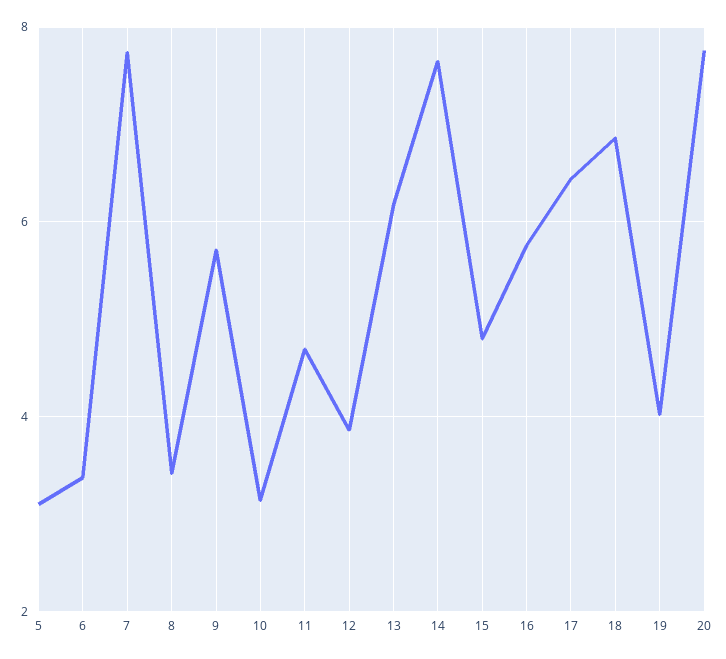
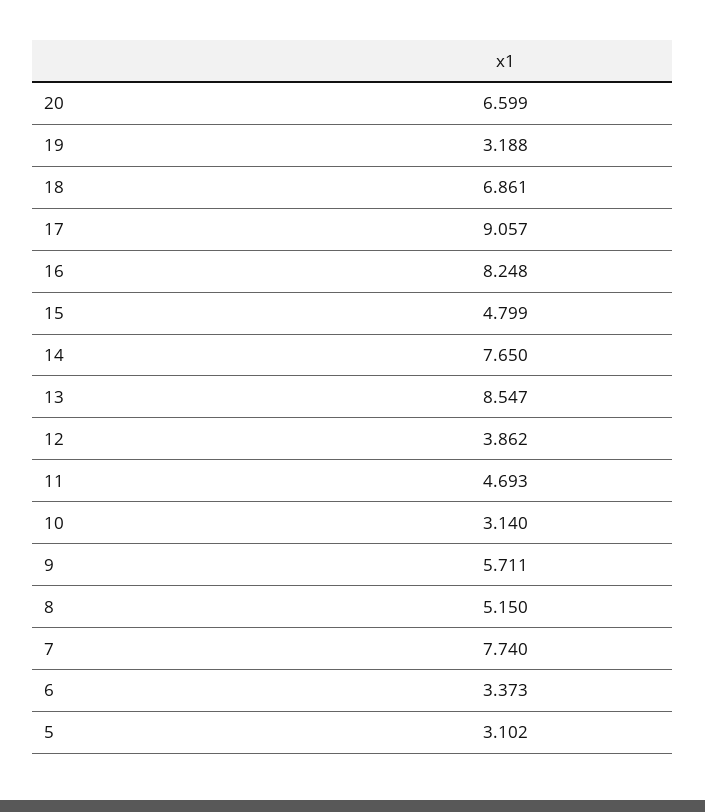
8: 3.4 -> 5.15
13: 6.2 -> 8.547
16: 5.8 -> 8.248
17: 6.4 -> 9.057
19: 4 -> 3.188
20: 7.8 -> 6.599

